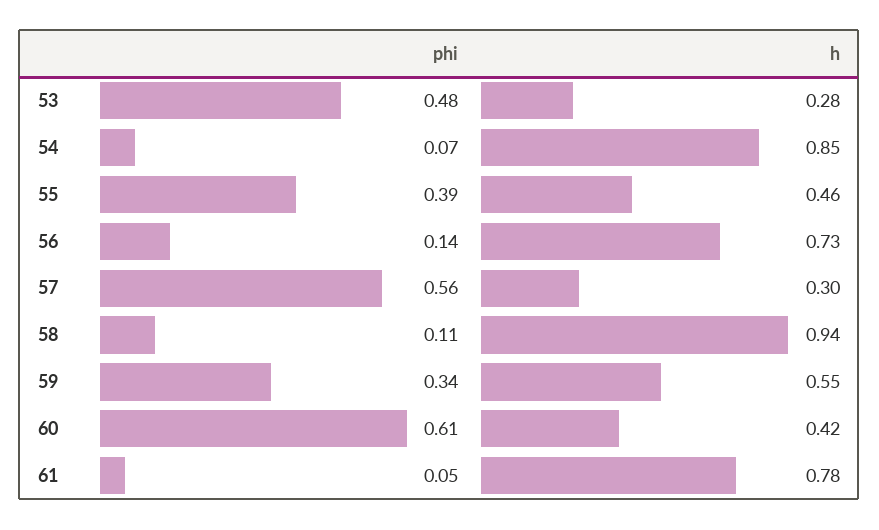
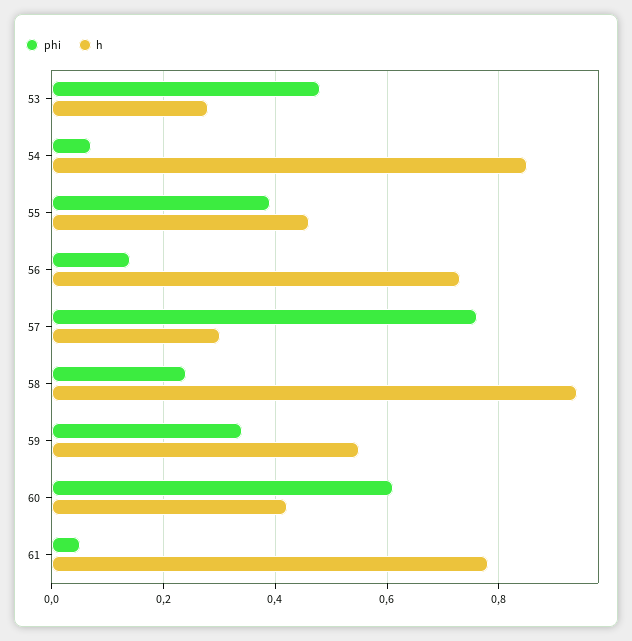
phi, 57: 0.56 -> 0.75
phi, 58: 0.11 -> 0.25

